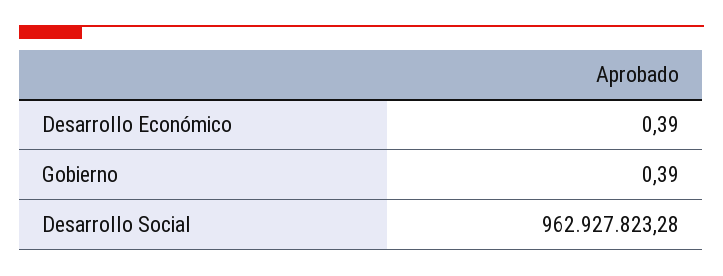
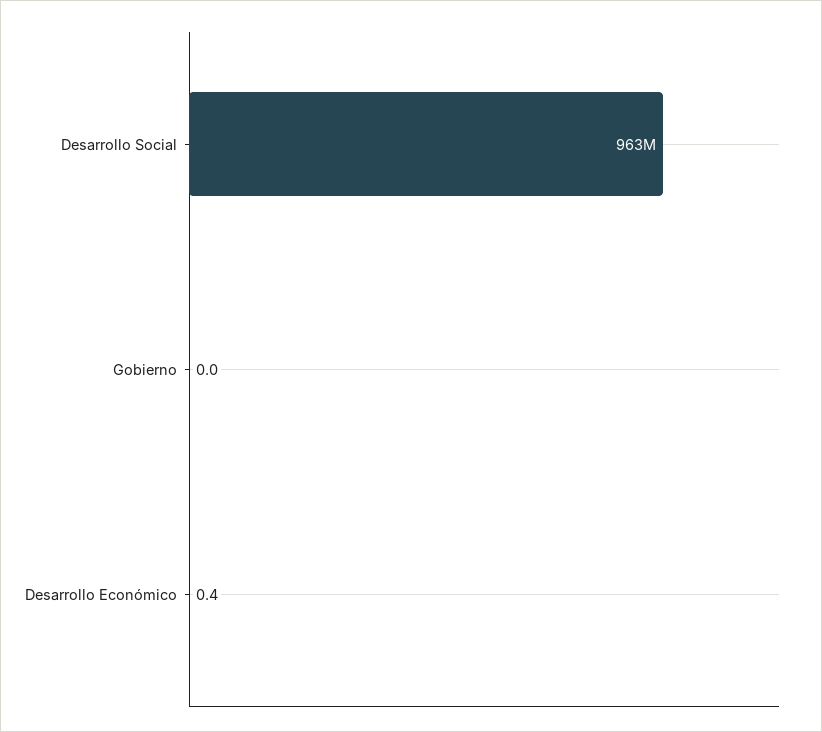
Gobierno: 0.39 -> 0

